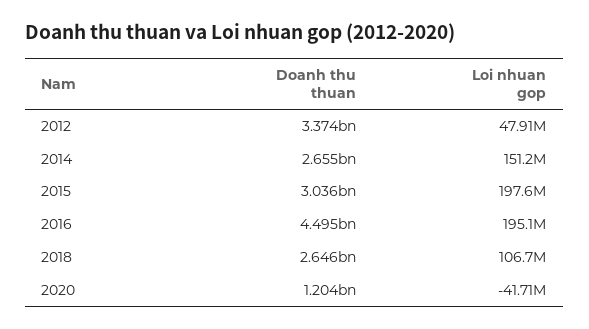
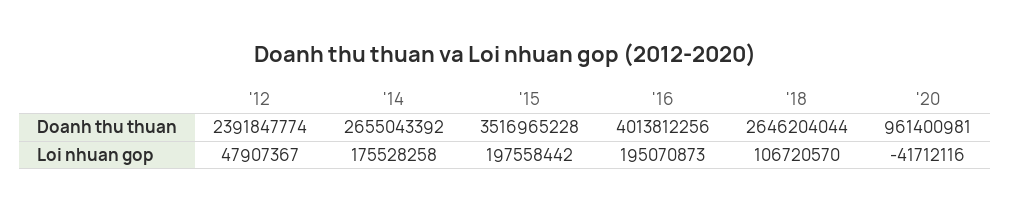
Doanh thu thuan, 2012: 3374000000 -> 2391847774
Loi nhuan gop, 2014: 151200000 -> 175528258
Doanh thu thuan, 2015: 3036000000 -> 3516965228
Doanh thu thuan, 2016: 4495000000 -> 4013812256
Doanh thu thuan, 2020: 1204000000 -> 961400981

